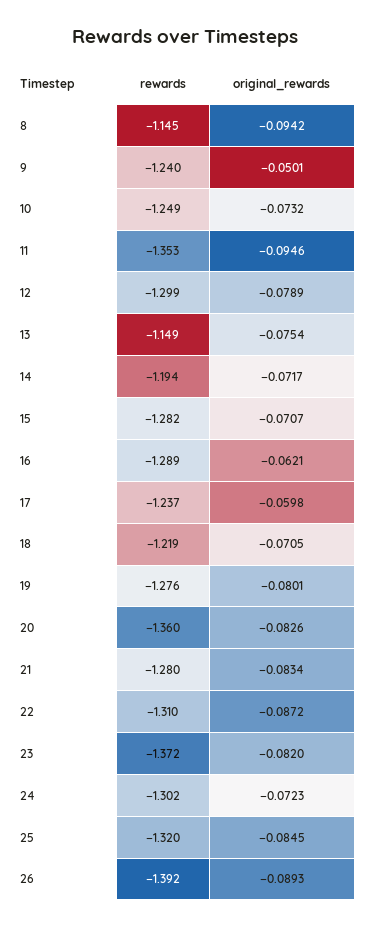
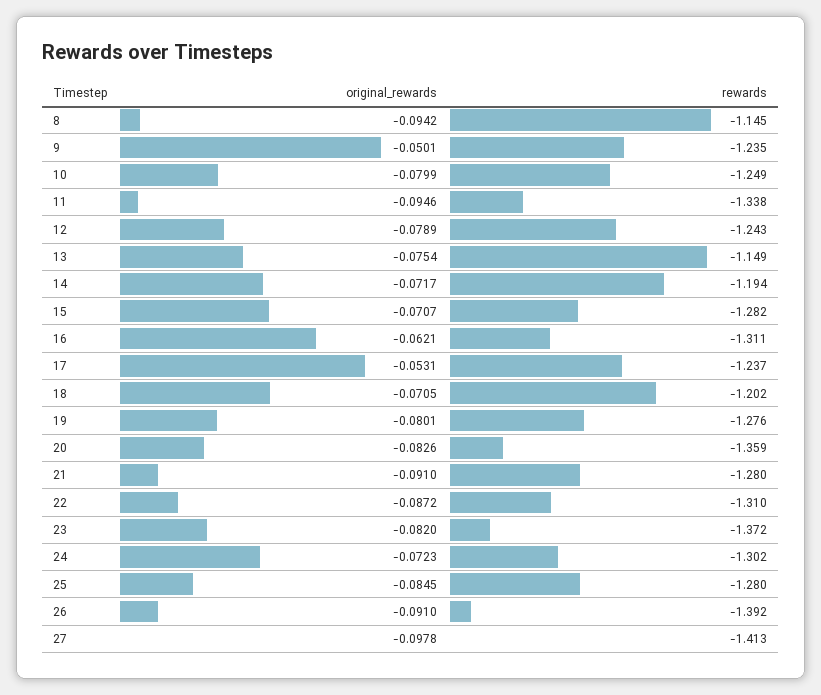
rewards, 9: -1.24 -> -1.235
original_rewards, 10: -0.0732 -> -0.0799
rewards, 11: -1.353 -> -1.338
rewards, 12: -1.299 -> -1.243
rewards, 16: -1.289 -> -1.311
original_rewards, 17: -0.0598 -> -0.0531
rewards, 18: -1.219 -> -1.202
rewards, 20: -1.36 -> -1.359
original_rewards, 21: -0.0834 -> -0.091
rewards, 25: -1.32 -> -1.28
original_rewards, 26: -0.0893 -> -0.091
original_rewards, 27: none -> -0.0978
rewards, 27: none -> -1.413

